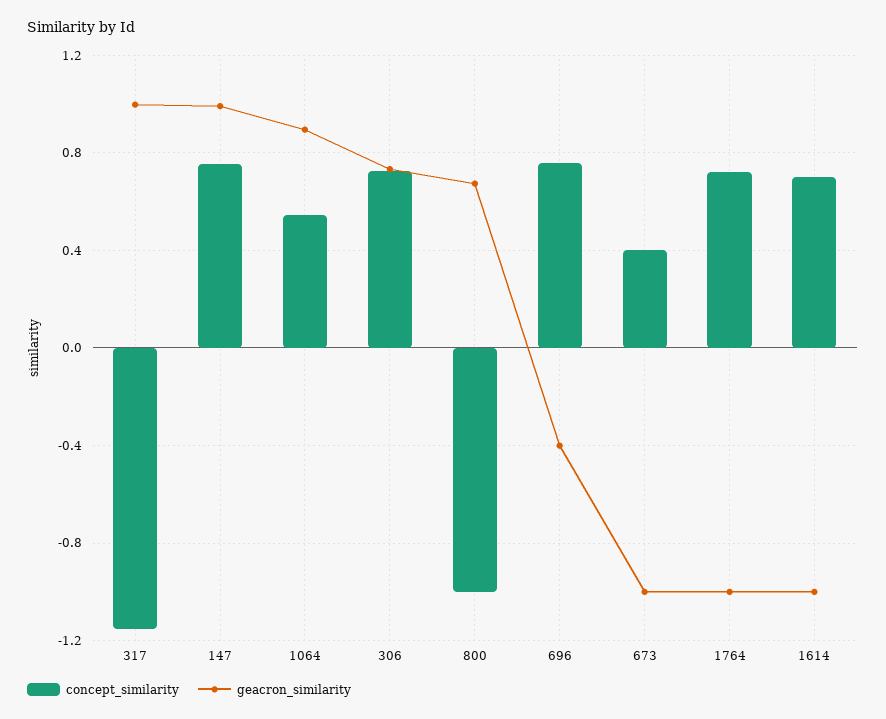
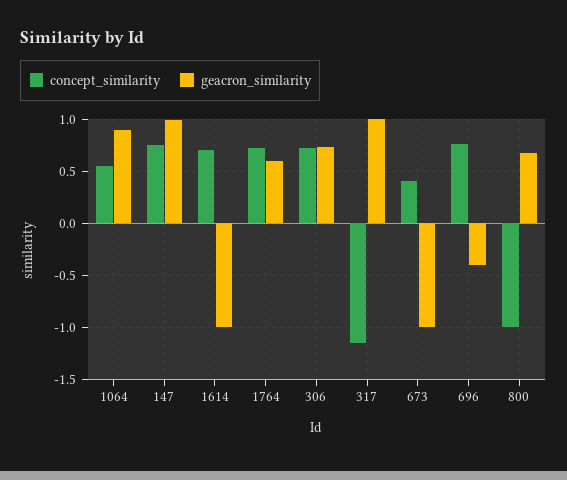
geacron_similarity, 1764: -1 -> 0.6

